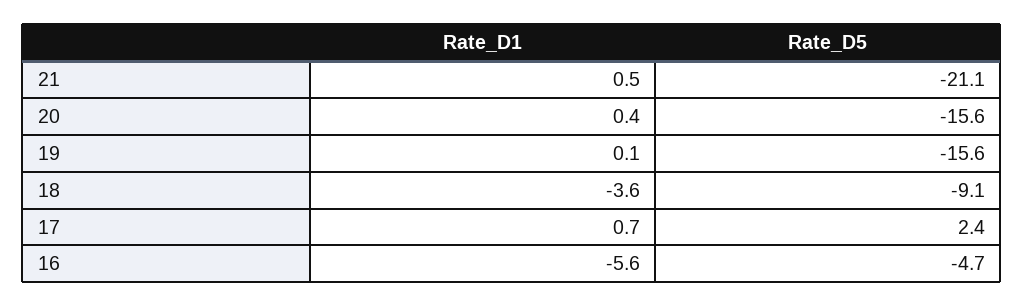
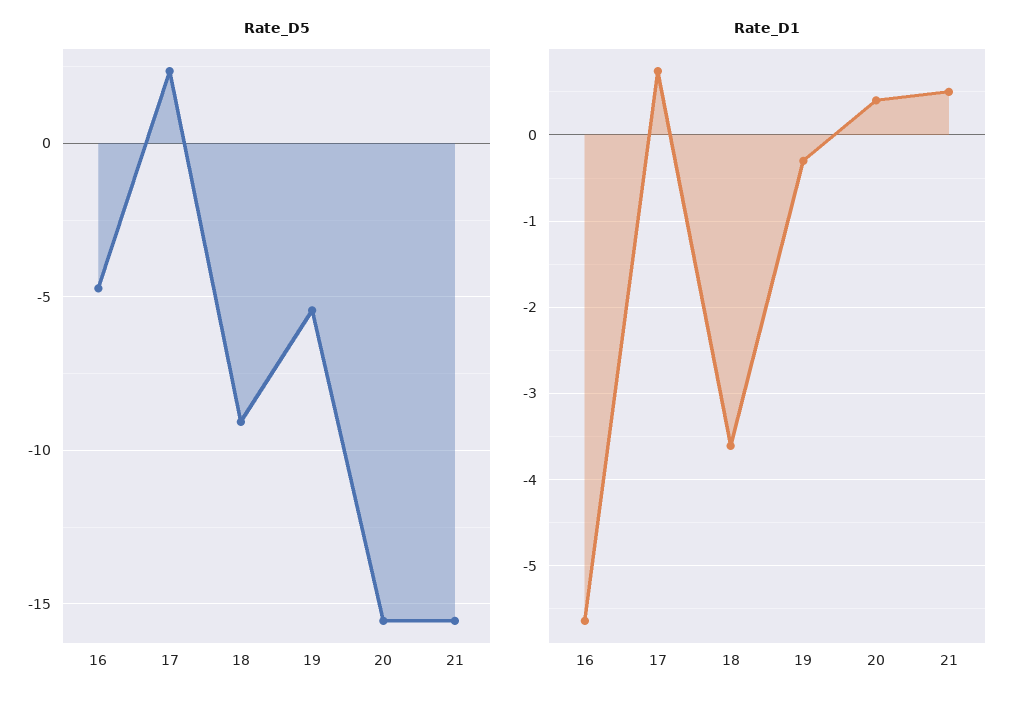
Rate_D5, 21: -21.1 -> -15.5
Rate_D1, 19: 0.1 -> -0.3
Rate_D5, 19: -15.6 -> -5.5

